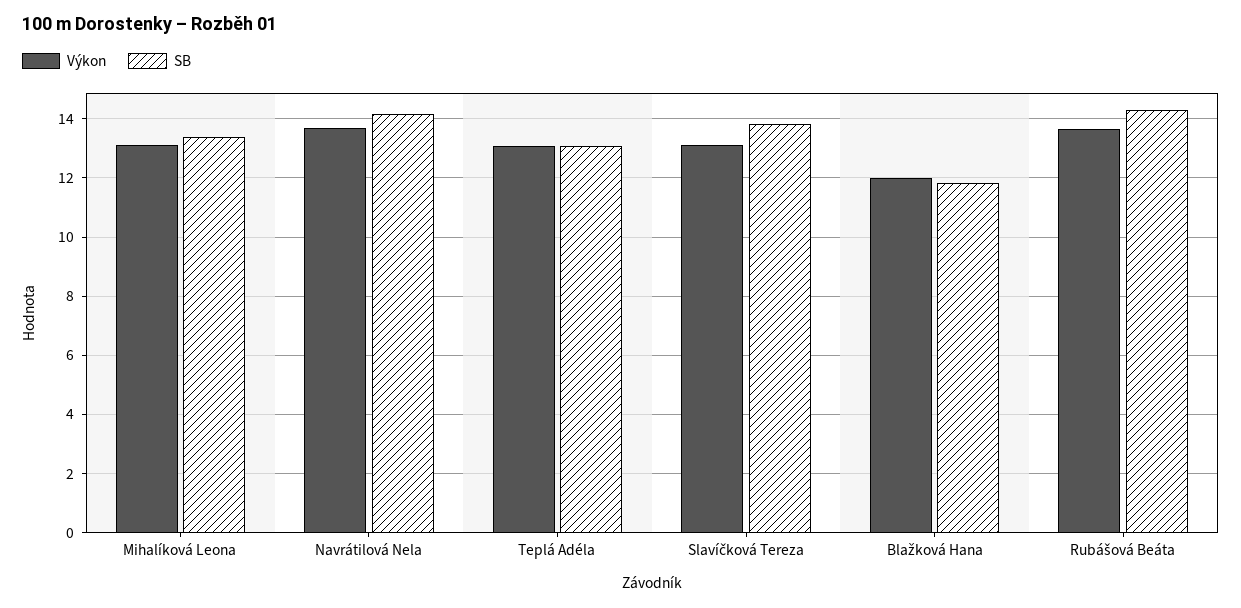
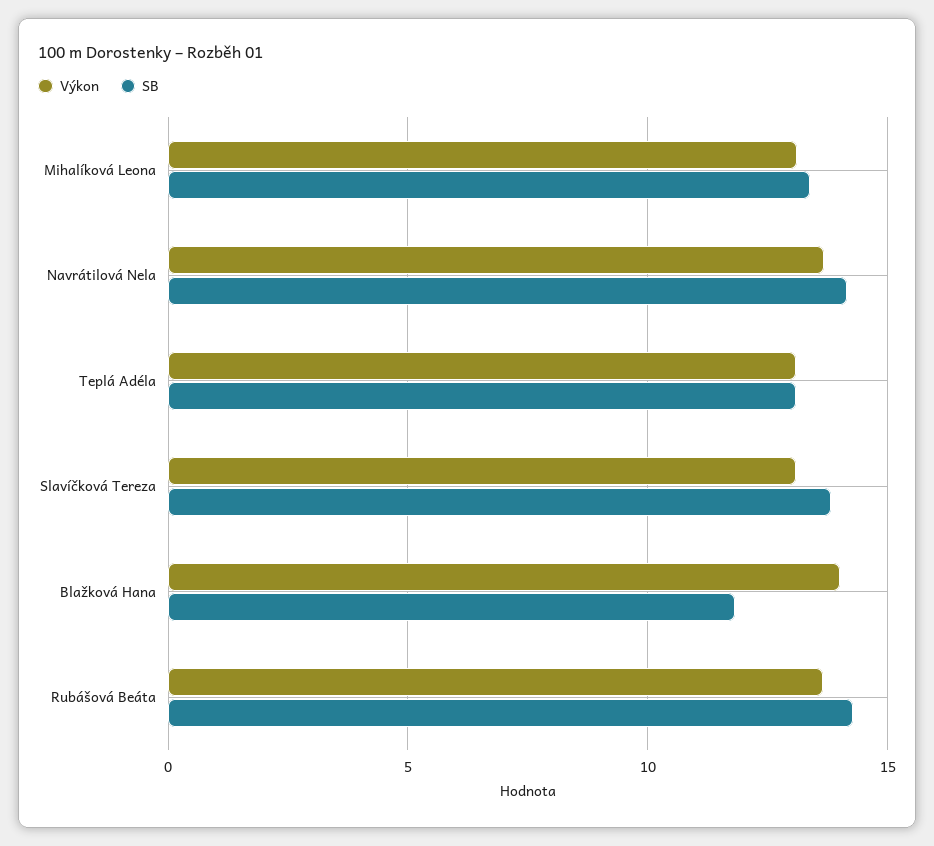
Výkon, Blažková Hana: 12 -> 14

